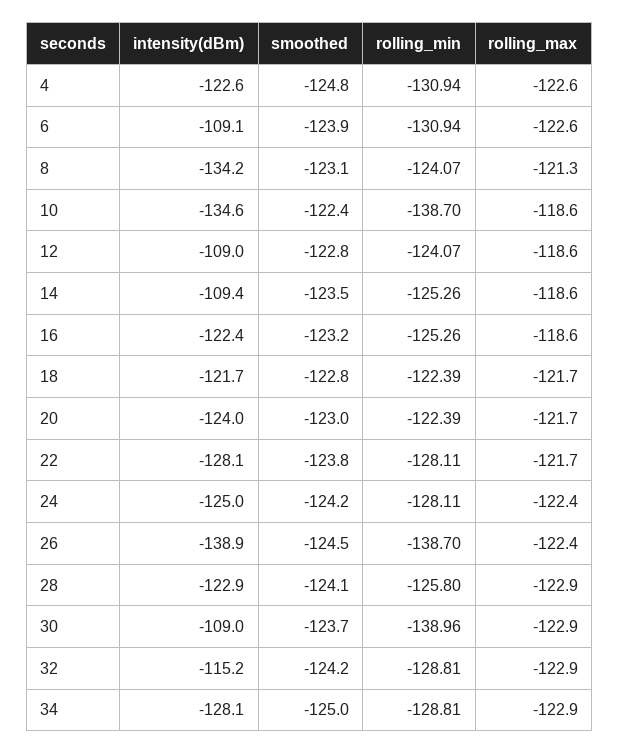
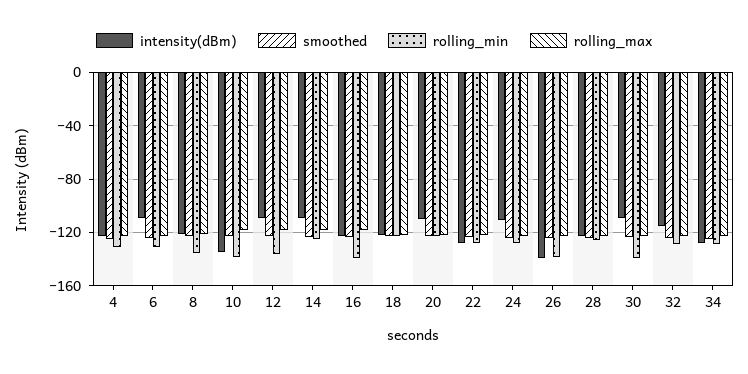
intensity(dBm), 8: -134.2 -> -120
rolling_min, 8: -124.07 -> -135
rolling_min, 12: -124.07 -> -135
rolling_min, 16: -125.26 -> -140
intensity(dBm), 20: -124 -> -110
intensity(dBm), 24: -125 -> -110

